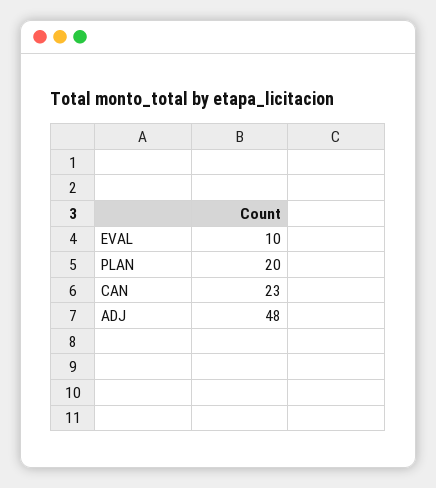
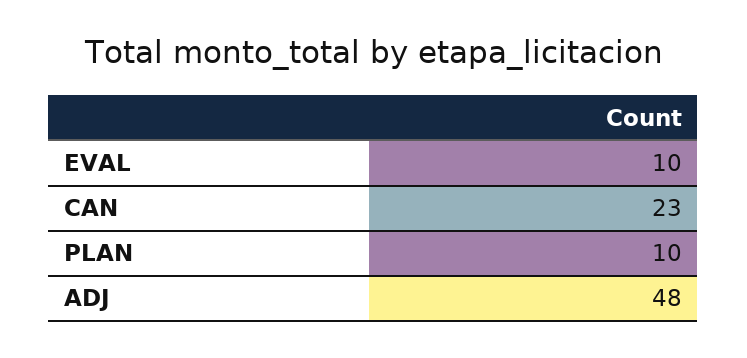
PLAN: 20 -> 10

